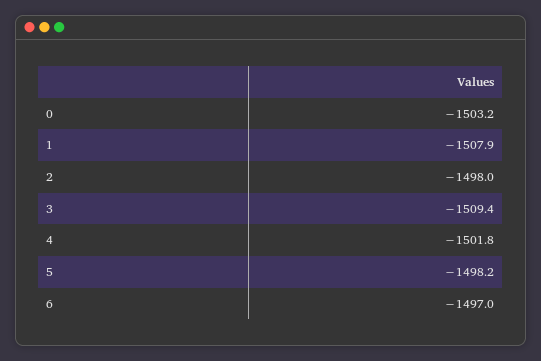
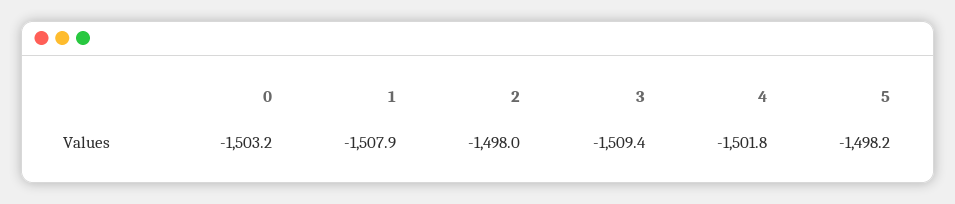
6: -1497 -> none

